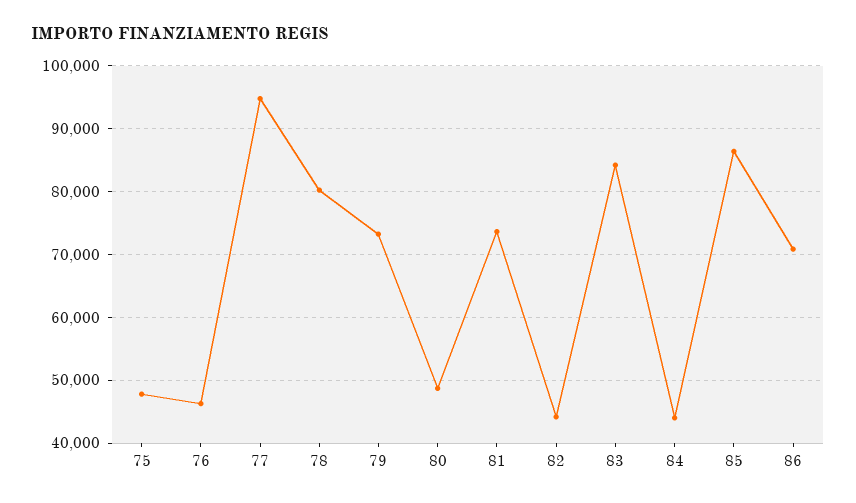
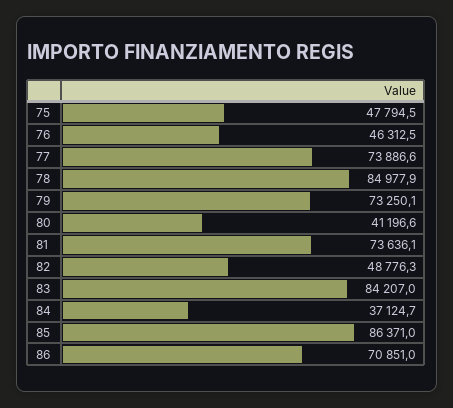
77: 95000 -> 73886.6
78: 80000 -> 84977.9
80: 49000 -> 41196.6
82: 44000 -> 48776.3
84: 44000 -> 37124.7

